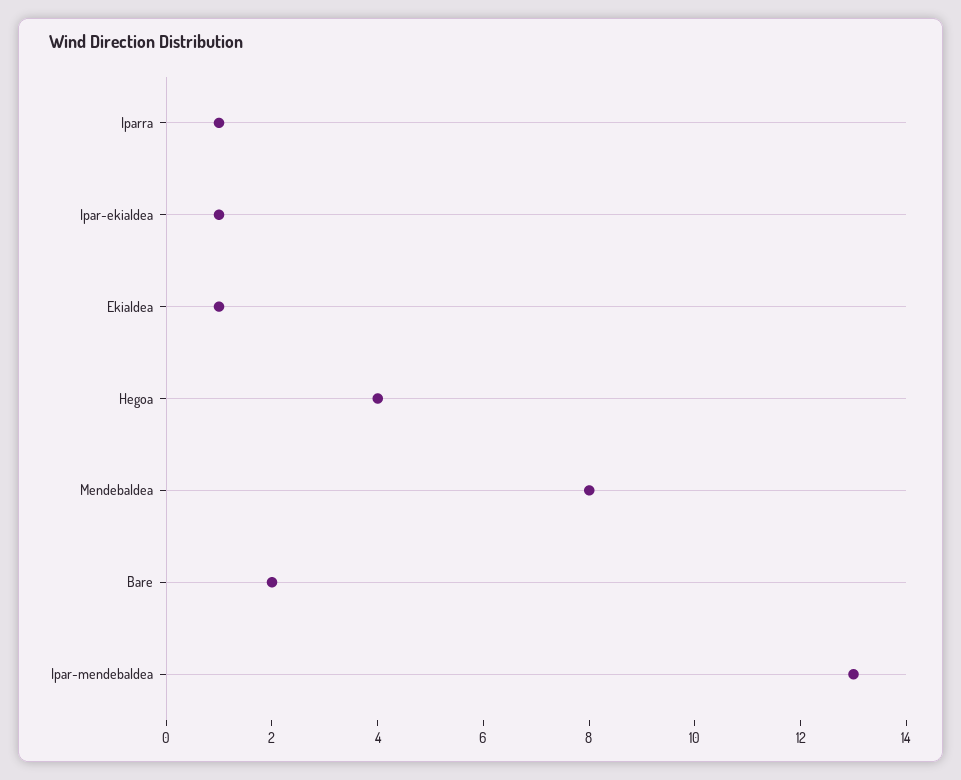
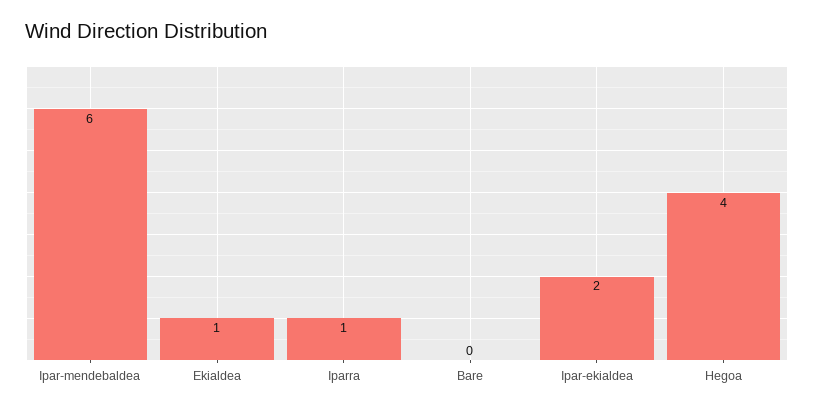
Ipar-ekialdea: 1 -> 2
Mendebaldea: 8 -> none
Bare: 2 -> 0
Ipar-mendebaldea: 13 -> 6

